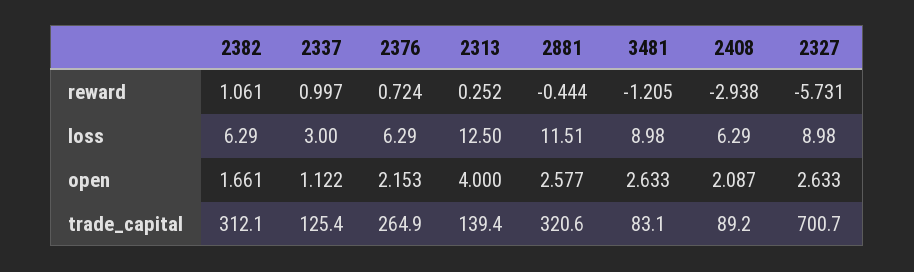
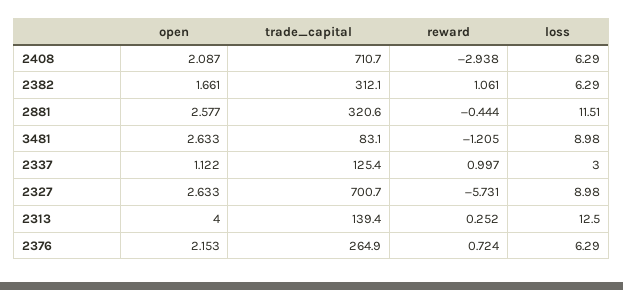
2408, trade_capital: 89.2 -> 710.7

